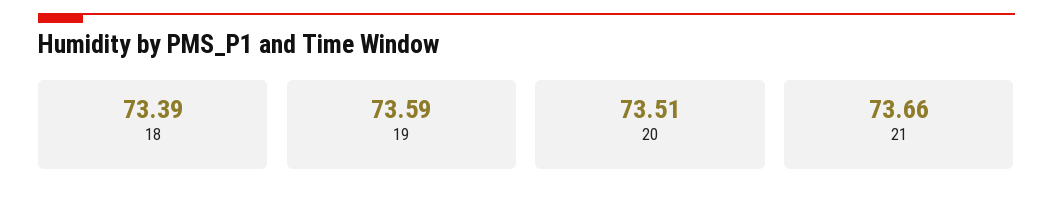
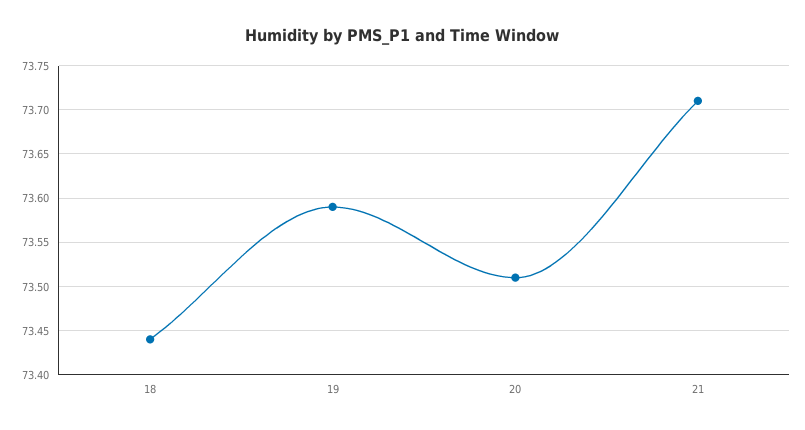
18: 73.39 -> 73.44
21: 73.66 -> 73.71

